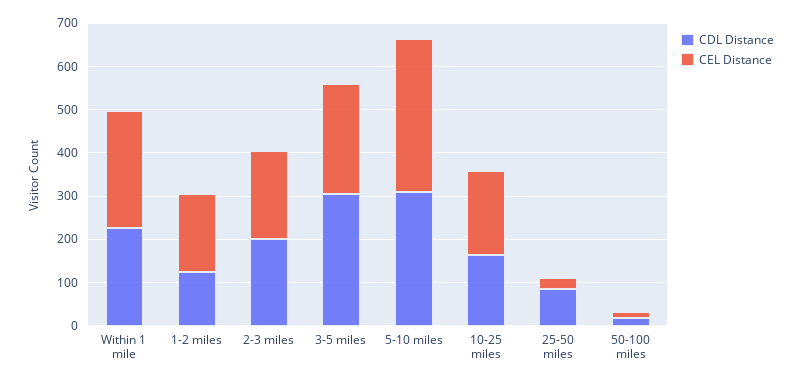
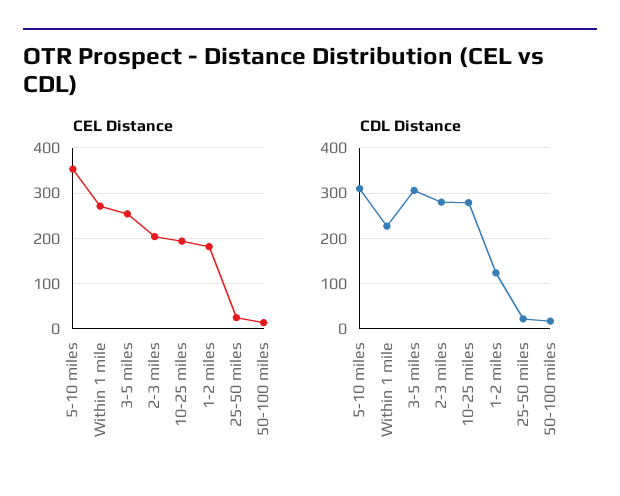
CDL Distance, 2-3 miles: 200 -> 280
CDL Distance, 10-25 miles: 160 -> 280
CDL Distance, 25-50 miles: 80 -> 20

